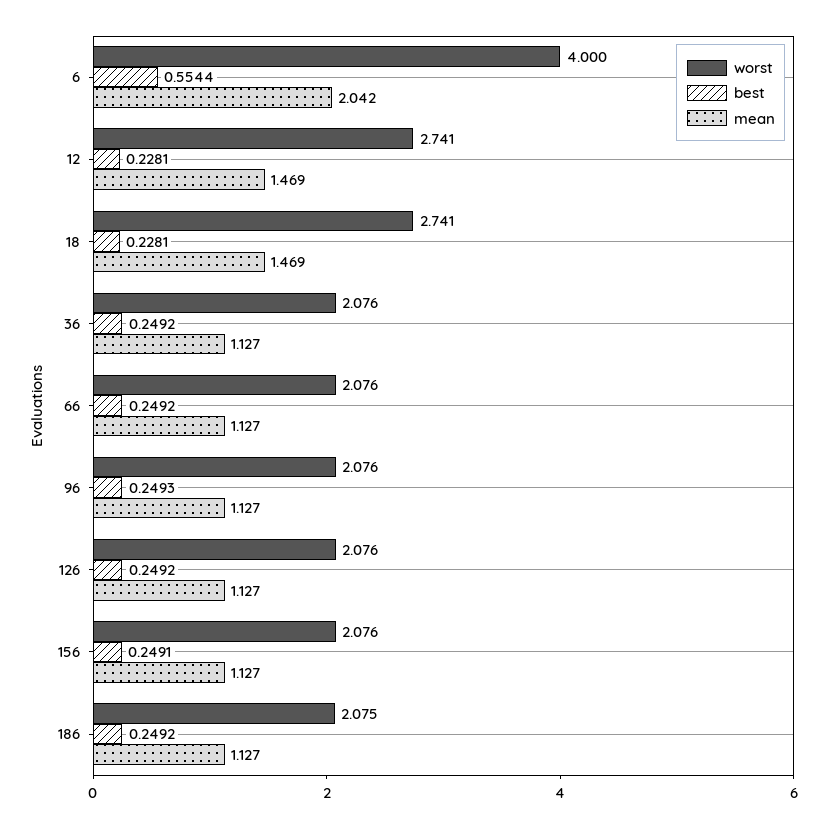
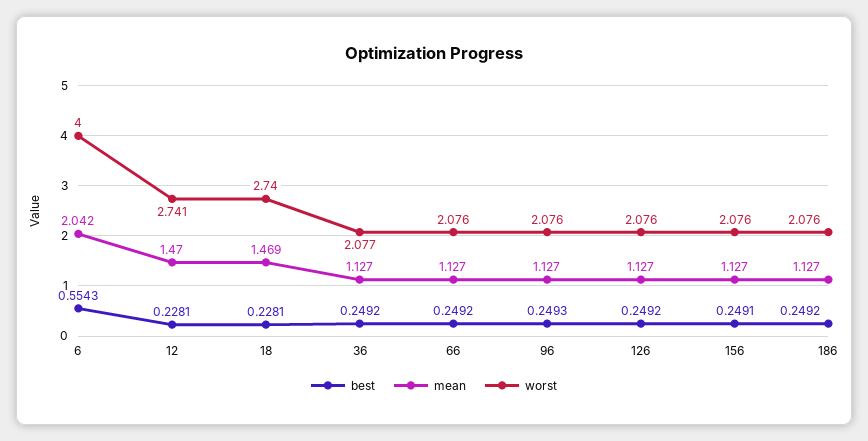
best, 6: 0.5544 -> 0.5543
mean, 12: 1.469 -> 1.47
worst, 18: 2.741 -> 2.74
worst, 36: 2.076 -> 2.077
worst, 186: 2.075 -> 2.076

